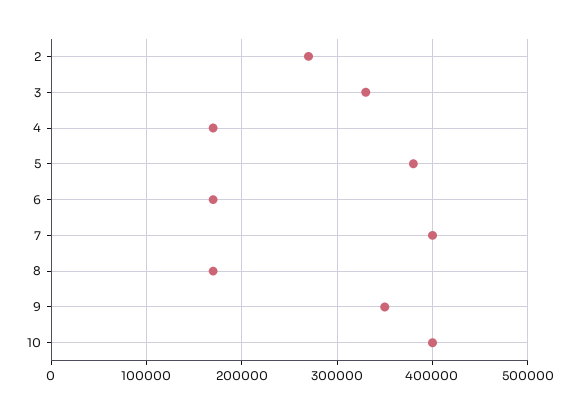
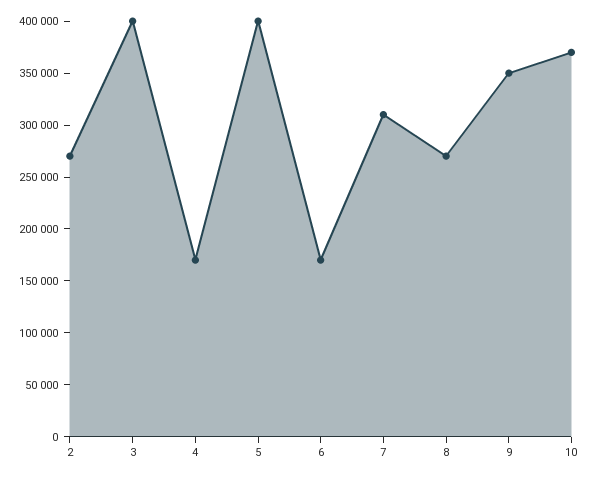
3: 330000 -> 400000
5: 380000 -> 400000
7: 400000 -> 310000
8: 170000 -> 270000
10: 400000 -> 370000

